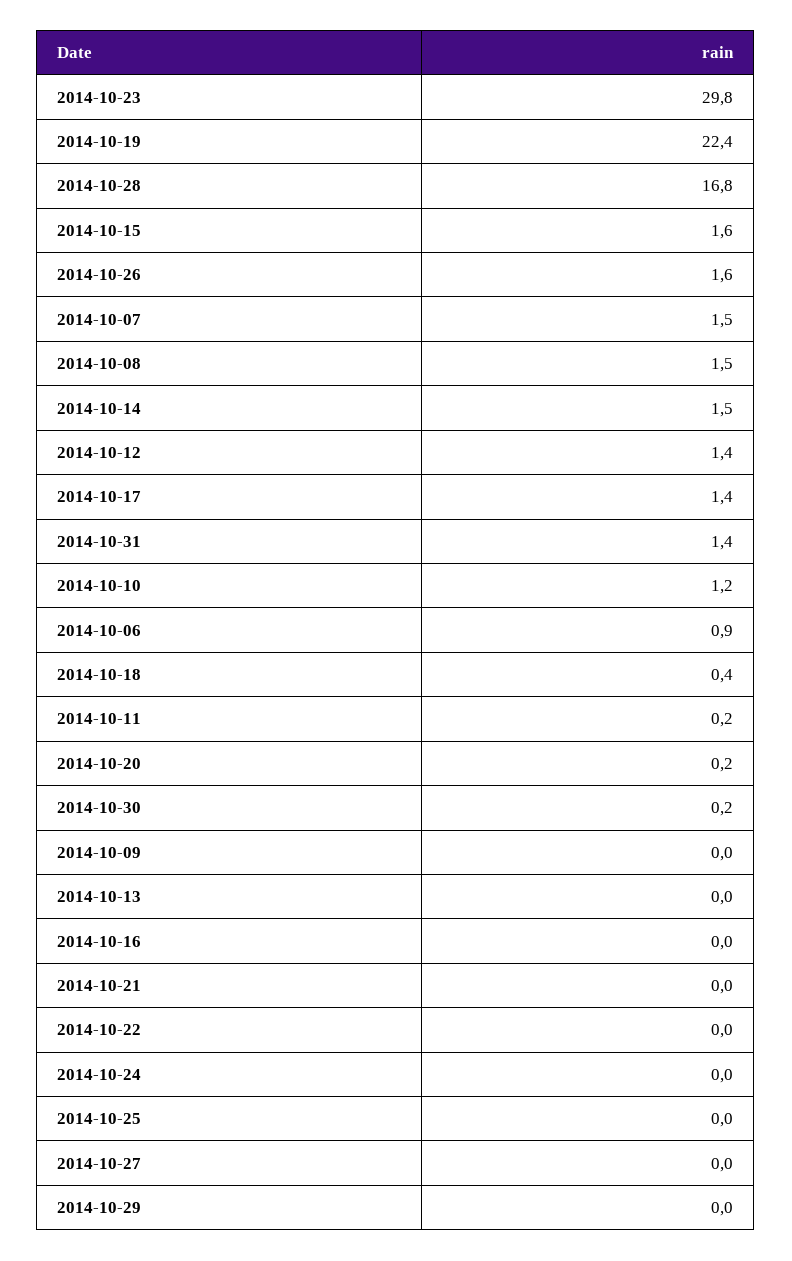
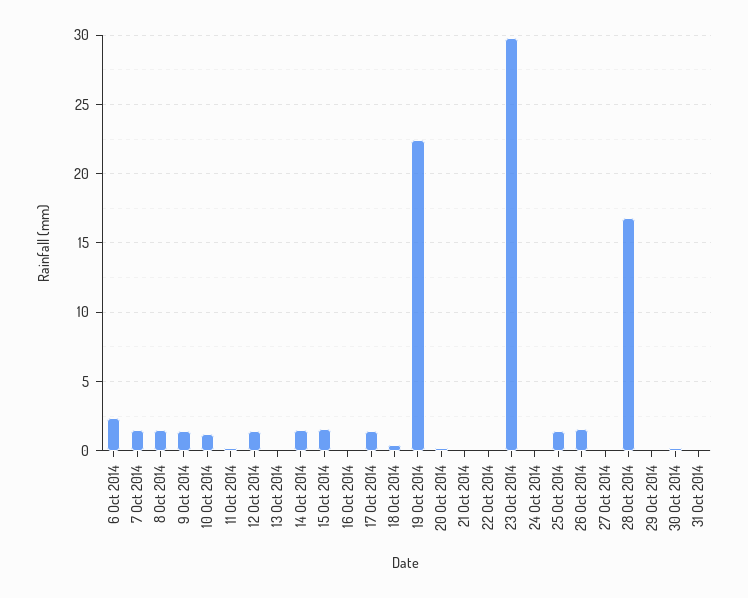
2014-10-31: 1.4 -> 0
2014-10-06: 0.9 -> 2.5
2014-10-09: 0 -> 1.5
2014-10-25: 0 -> 1.5

